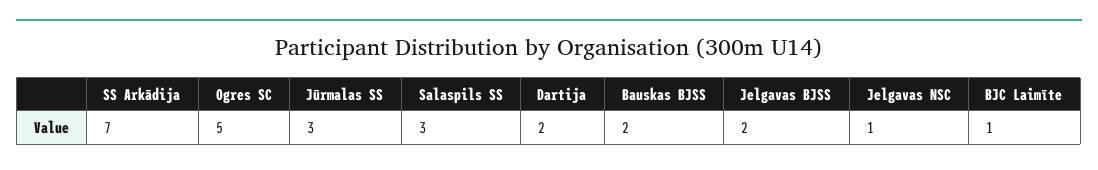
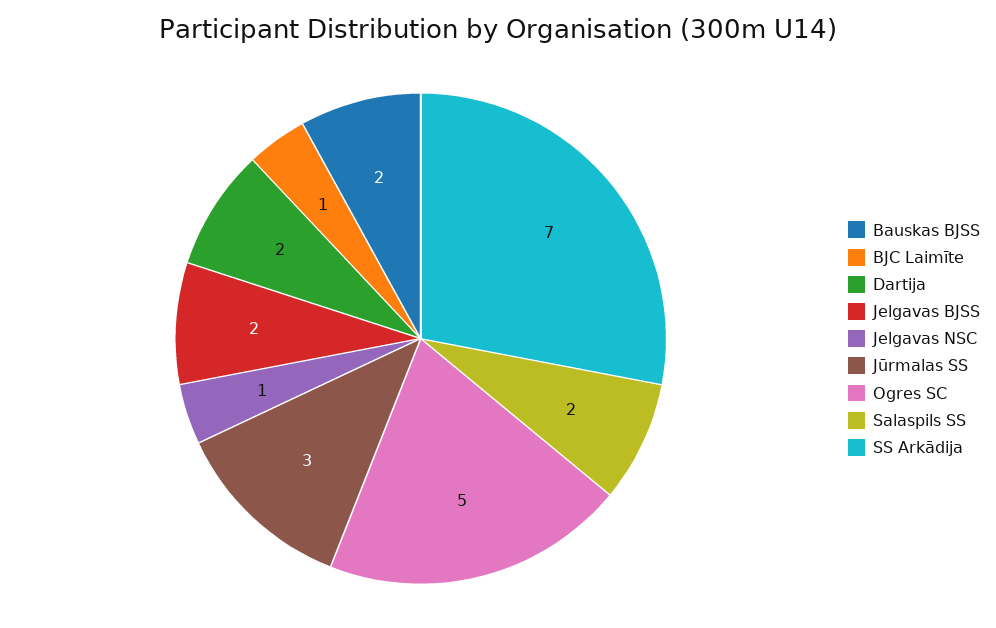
Salaspils SS: 3 -> 2

